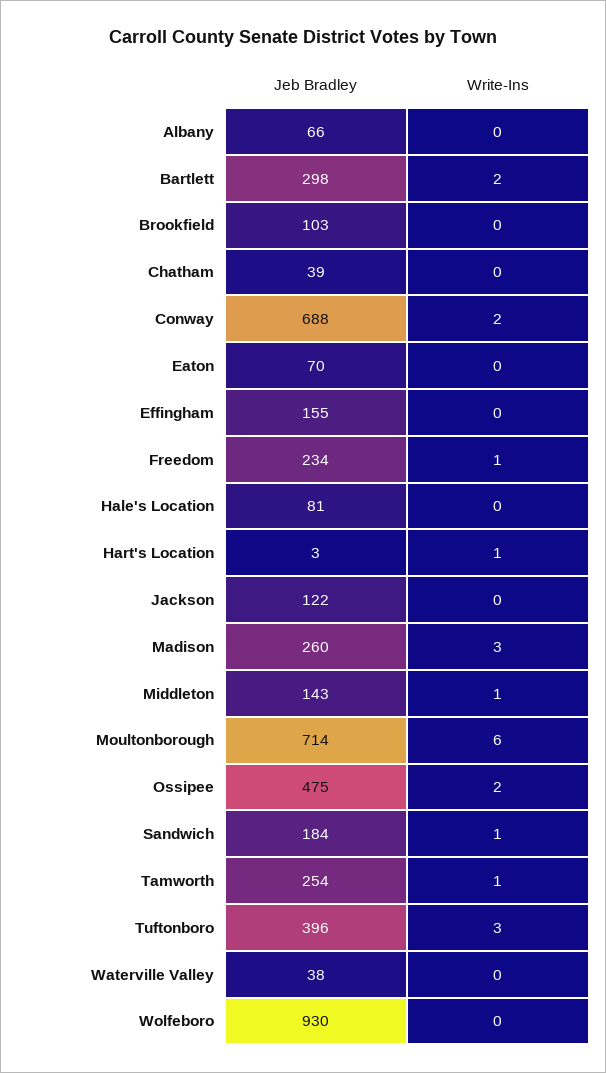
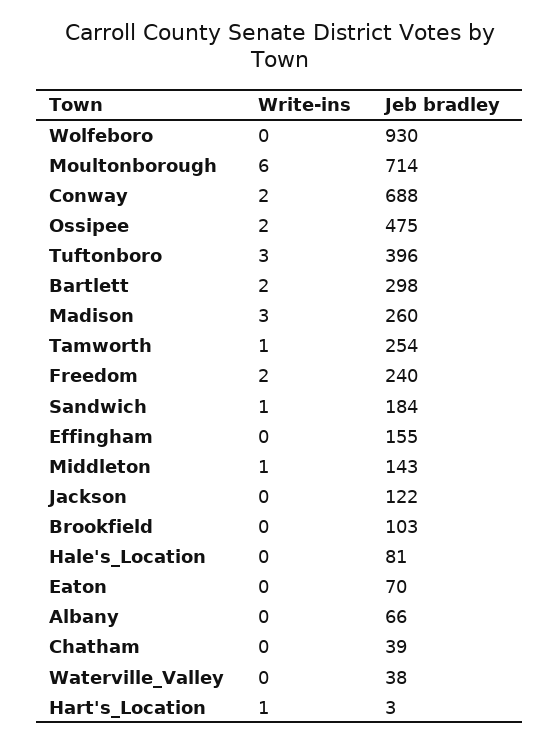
Jeb Bradley, Freedom: 234 -> 240
Write-Ins, Freedom: 1 -> 2

